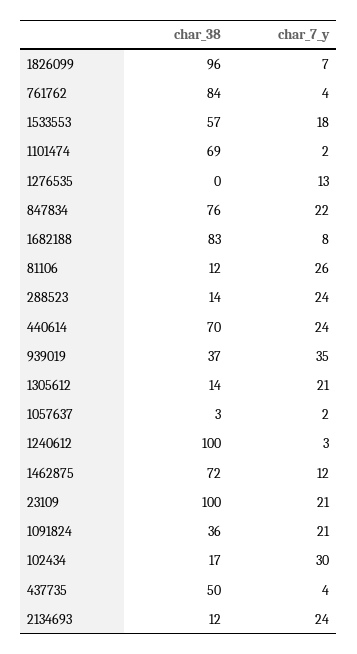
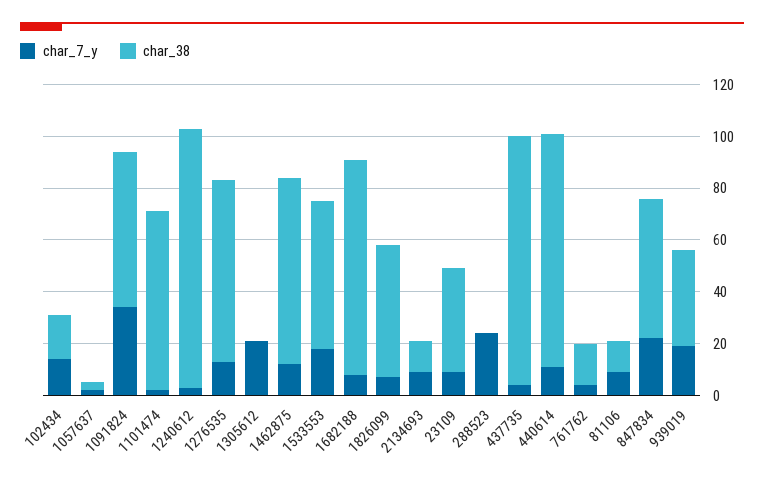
char_38, 1826099: 96 -> 50
char_38, 761762: 84 -> 15
char_38, 1276535: 0 -> 70
char_38, 847834: 76 -> 55
char_7_y, 81106: 26 -> 10
char_38, 288523: 14 -> 0
char_38, 440614: 70 -> 90
char_7_y, 440614: 24 -> 10
char_7_y, 939019: 35 -> 20
char_38, 1305612: 14 -> 0
char_38, 23109: 100 -> 40
char_7_y, 23109: 21 -> 10
char_38, 1091824: 36 -> 60
char_7_y, 1091824: 21 -> 35
char_7_y, 102434: 30 -> 15
char_38, 437735: 50 -> 95
char_7_y, 2134693: 24 -> 10

